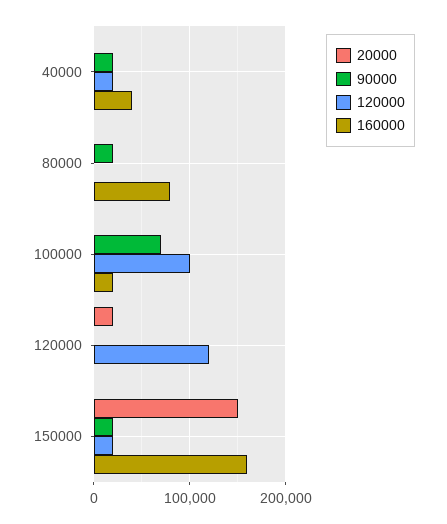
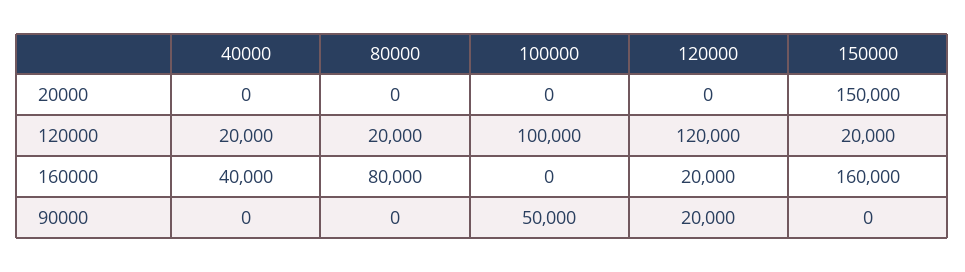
90000, 40000: 20000 -> 0
90000, 80000: 20000 -> 0
120000, 80000: 0 -> 20000
90000, 100000: 70000 -> 50000
160000, 100000: 20000 -> 0
20000, 120000: 20000 -> 0
90000, 120000: 0 -> 20000
160000, 120000: 0 -> 20000
90000, 150000: 20000 -> 0

